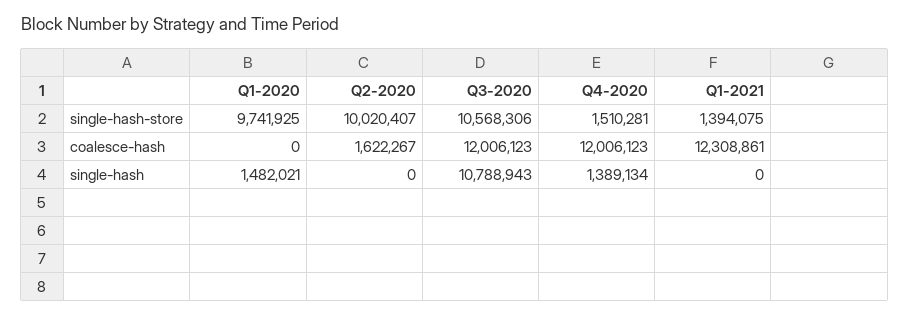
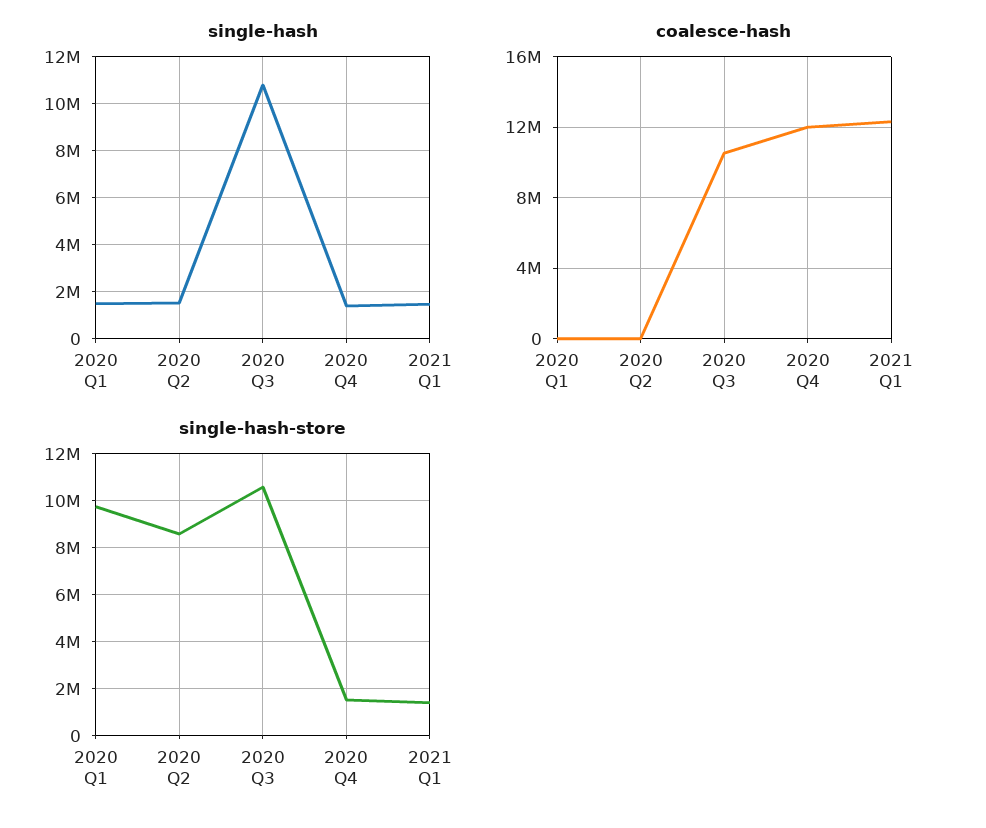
single-hash-store, Q2-2020: 10020407 -> 8500000
coalesce-hash, Q2-2020: 1622267 -> 0
coalesce-hash, Q3-2020: 12006123 -> 10500000
single-hash, Q2-2020: 0 -> 1500000
single-hash, Q1-2021: 0 -> 1500000

